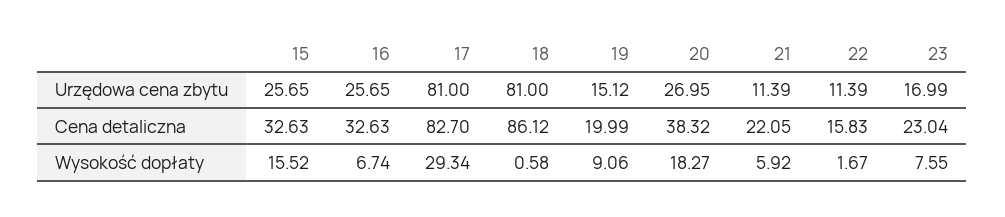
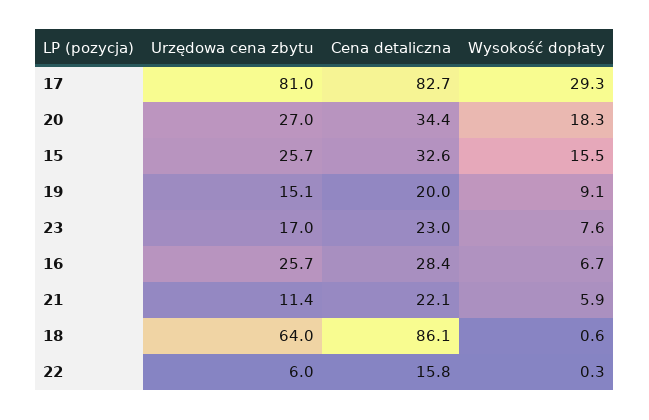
18, Urzędowa cena zbytu: 81 -> 64
22, Urzędowa cena zbytu: 11.39 -> 6
16, Cena detaliczna: 32.63 -> 28.4
20, Cena detaliczna: 38.32 -> 34.4
22, Wysokość dopłaty: 1.67 -> 0.3

